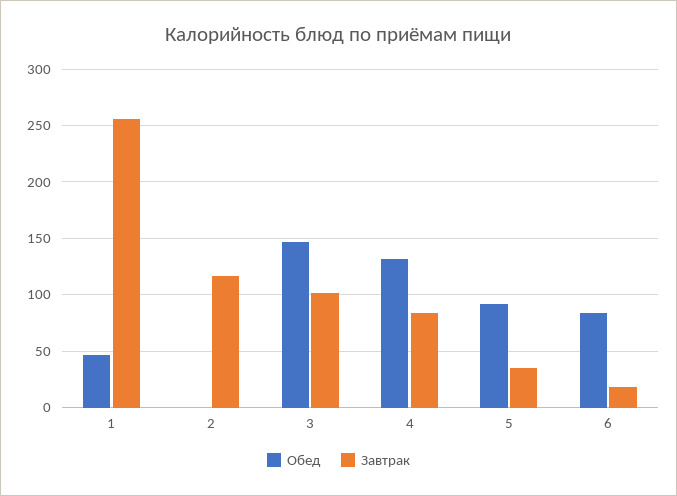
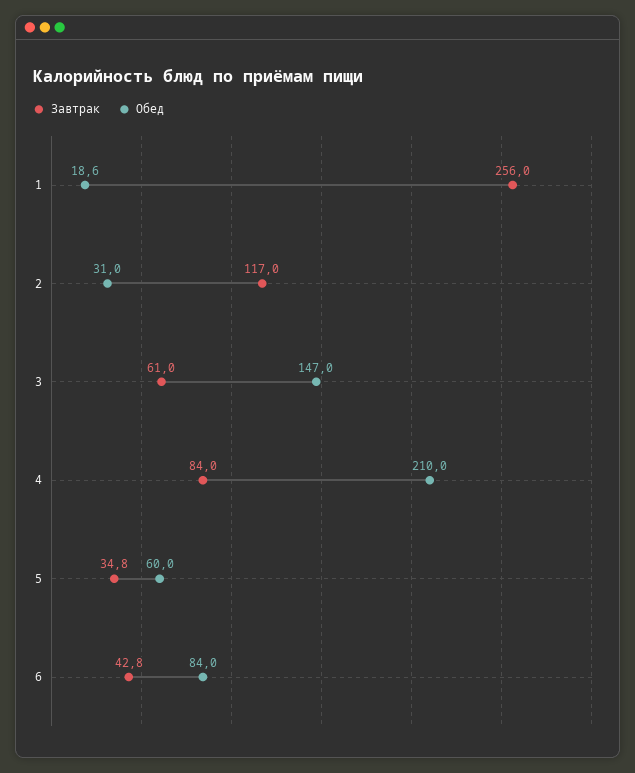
Обед, 1: 50 -> 18.6
Обед, 2: 0 -> 31
Завтрак, 3: 100 -> 61
Обед, 4: 130 -> 210
Обед, 5: 90 -> 60
Завтрак, 6: 20 -> 42.8

